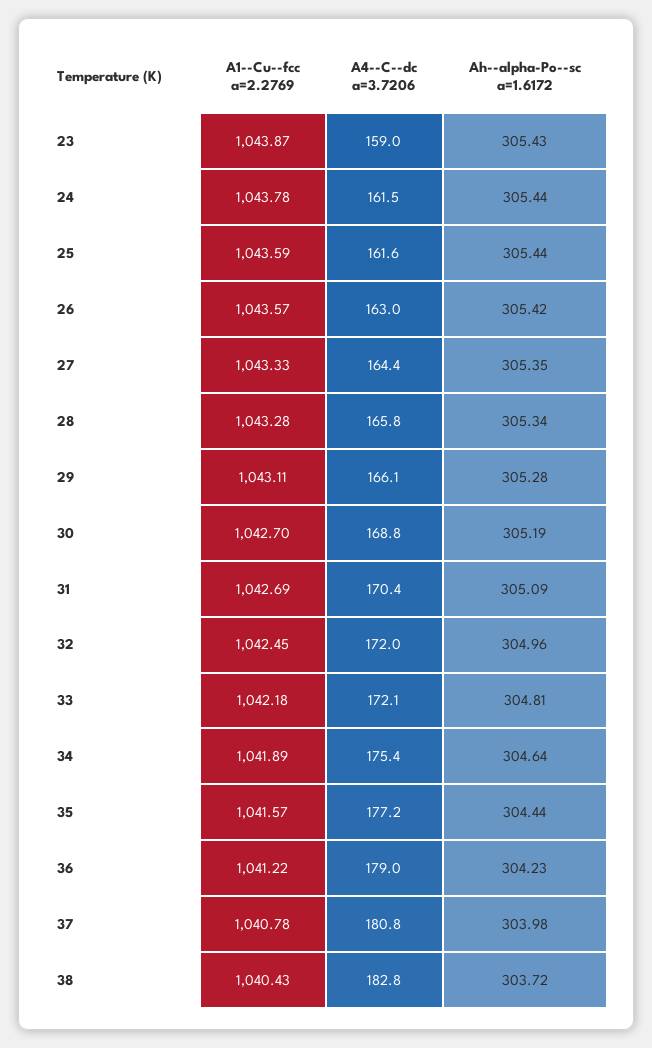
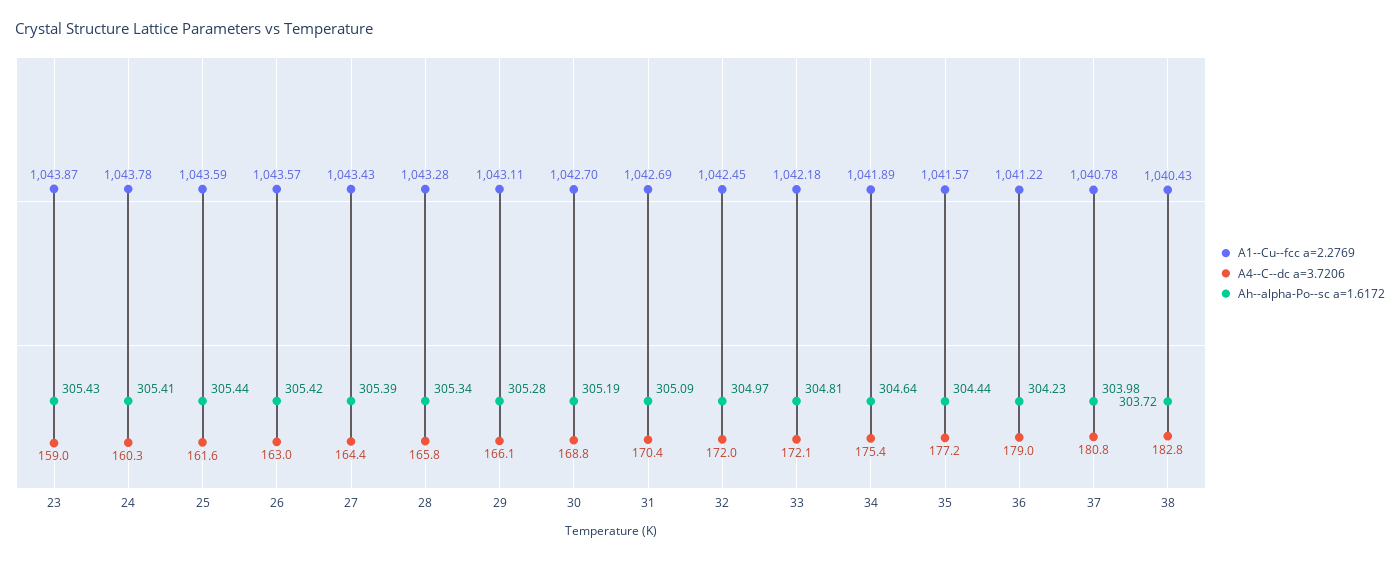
A4--C--dc a=3.7206, 24: 161.5 -> 160.3
Ah--alpha-Po--sc a=1.6172, 24: 305.44 -> 305.41
A1--Cu--fcc a=2.2769, 27: 1043.33 -> 1043.43
Ah--alpha-Po--sc a=1.6172, 27: 305.35 -> 305.39
Ah--alpha-Po--sc a=1.6172, 32: 304.96 -> 304.97

